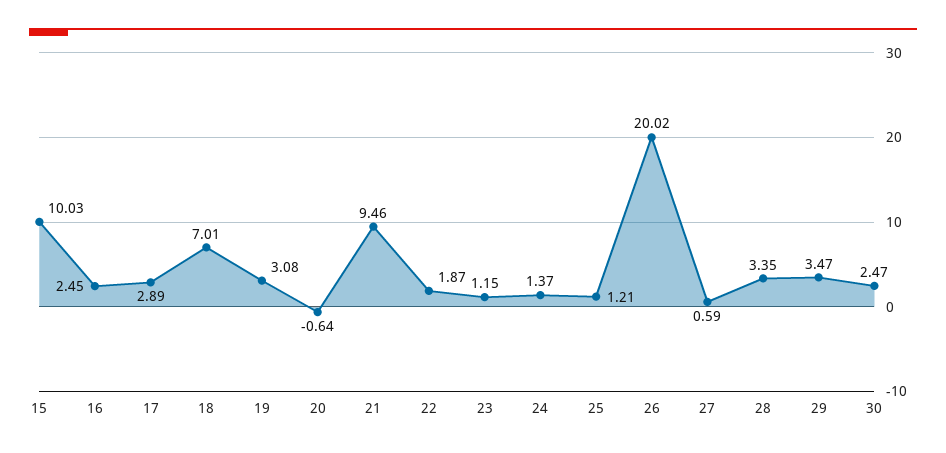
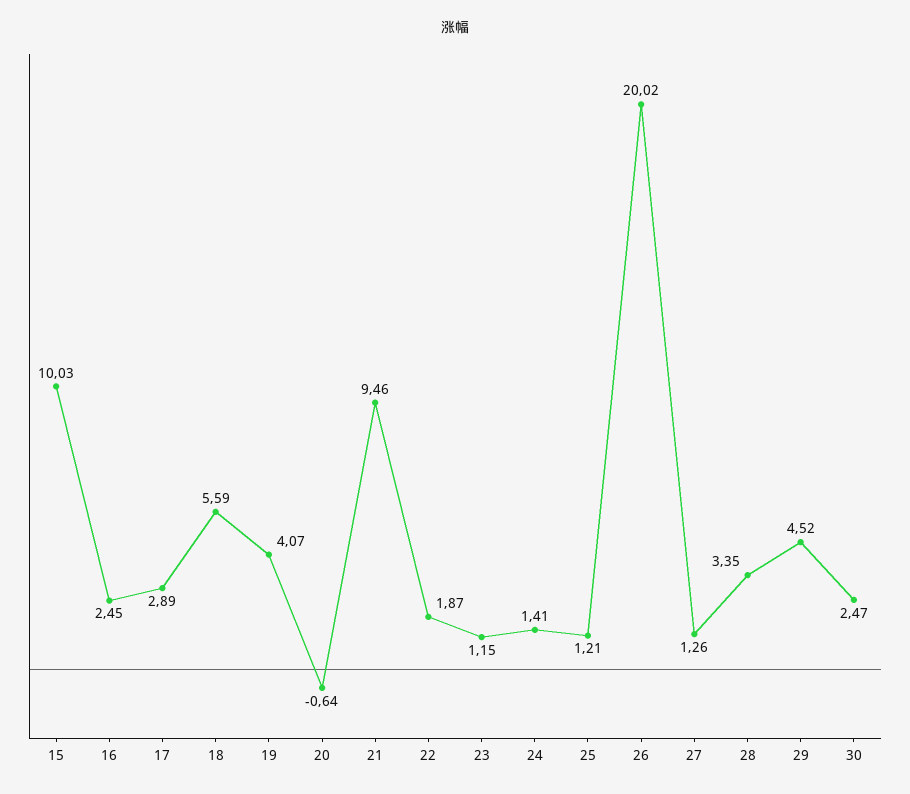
18: 7.01 -> 5.59
19: 3.08 -> 4.07
24: 1.37 -> 1.41
27: 0.59 -> 1.26
29: 3.47 -> 4.52

